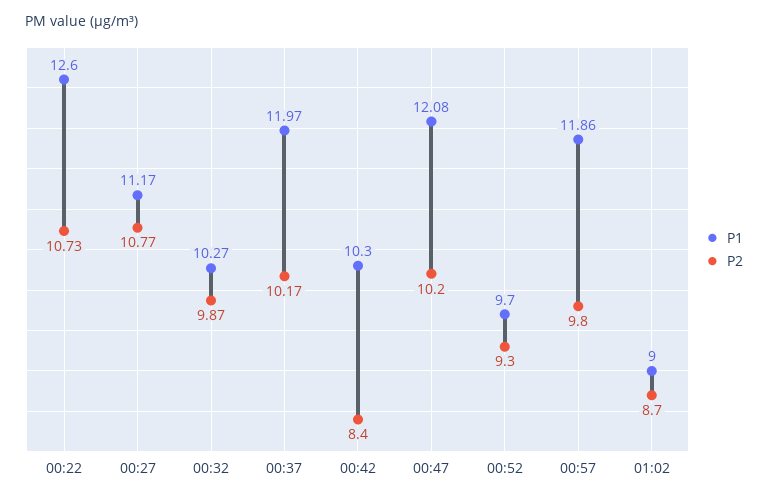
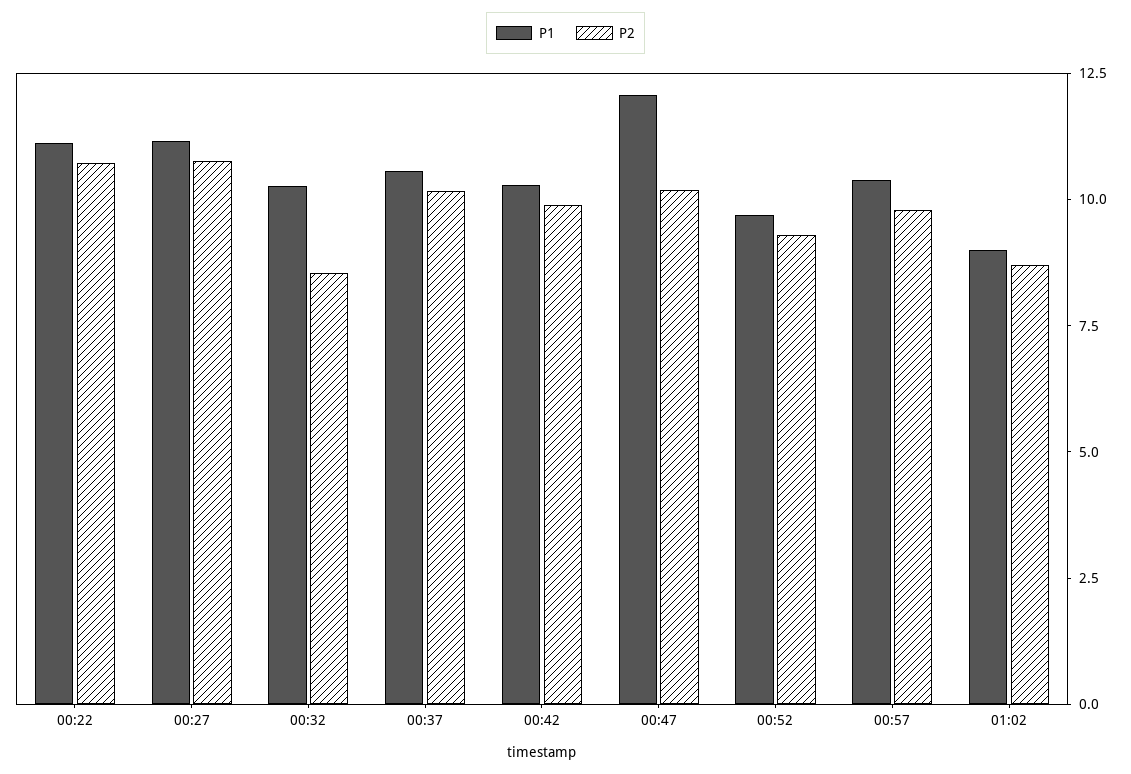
P1, 00:22: 12.6 -> 11
P2, 00:32: 9.87 -> 8.5
P1, 00:37: 11.97 -> 10.5
P2, 00:42: 8.4 -> 10
P1, 00:57: 11.86 -> 10.5

